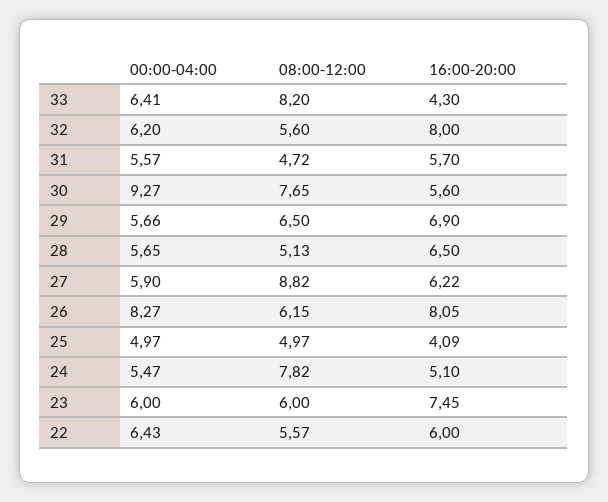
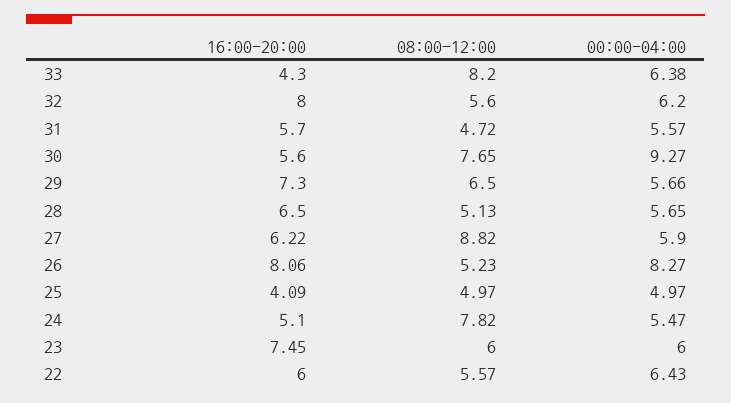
00:00-04:00, 33: 6.41 -> 6.38
16:00-20:00, 29: 6.9 -> 7.3
08:00-12:00, 26: 6.15 -> 5.23
16:00-20:00, 26: 8.05 -> 8.06

